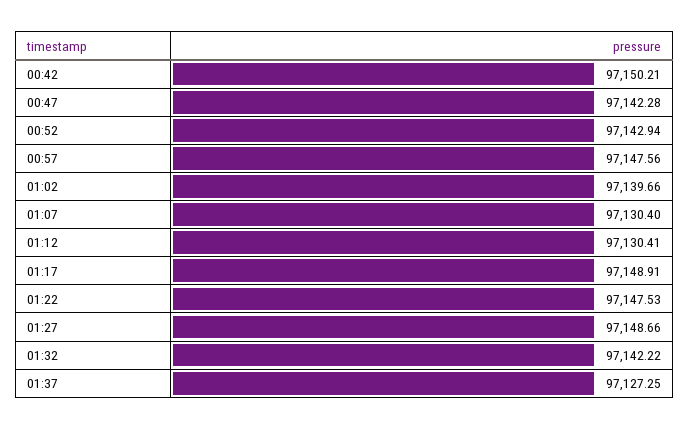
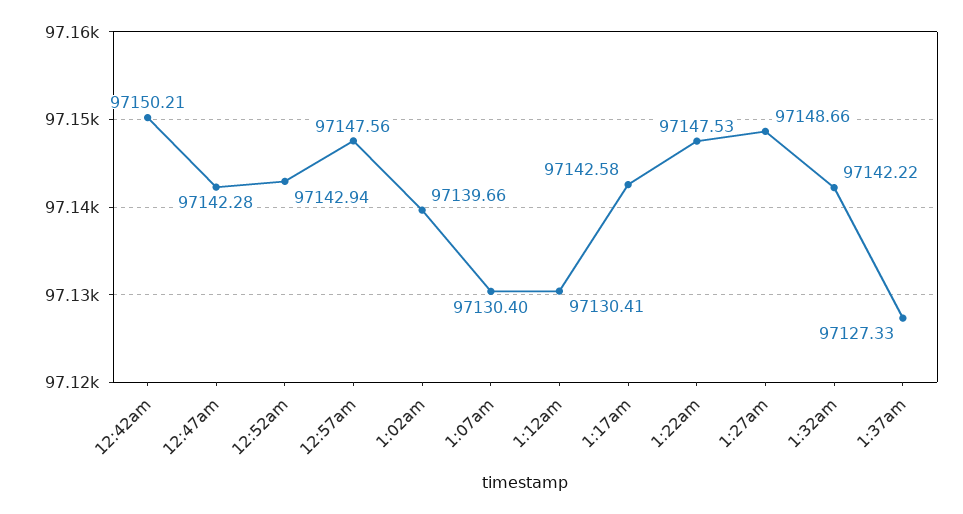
01:17: 97148.91 -> 97142.58
01:37: 97127.25 -> 97127.33

